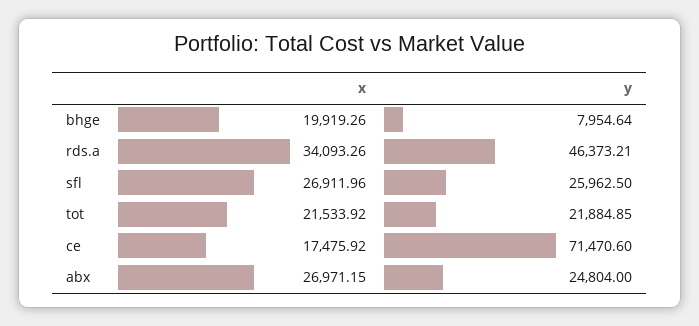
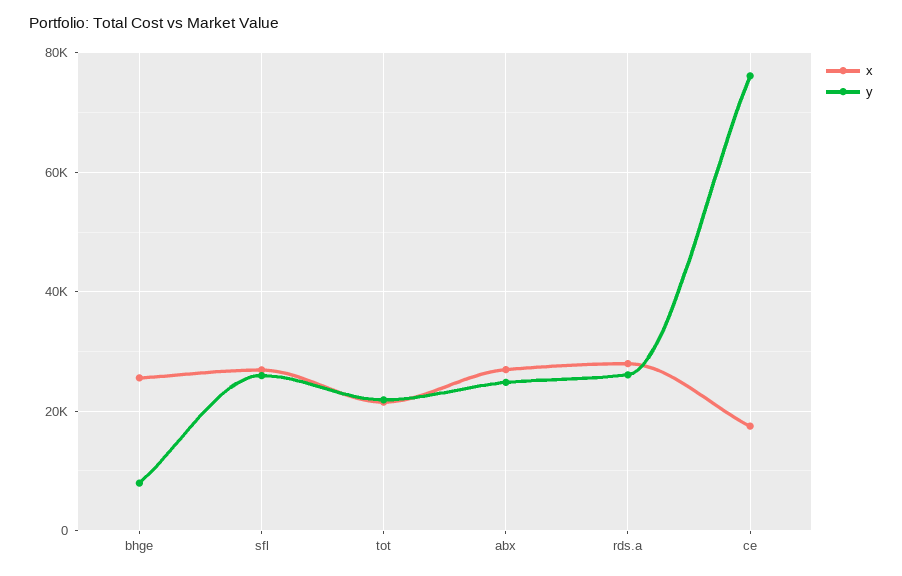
x, bhge: 19919.26 -> 26000
x, rds.a: 34093.26 -> 28000
y, rds.a: 46373.21 -> 26000
y, ce: 71470.6 -> 76000

